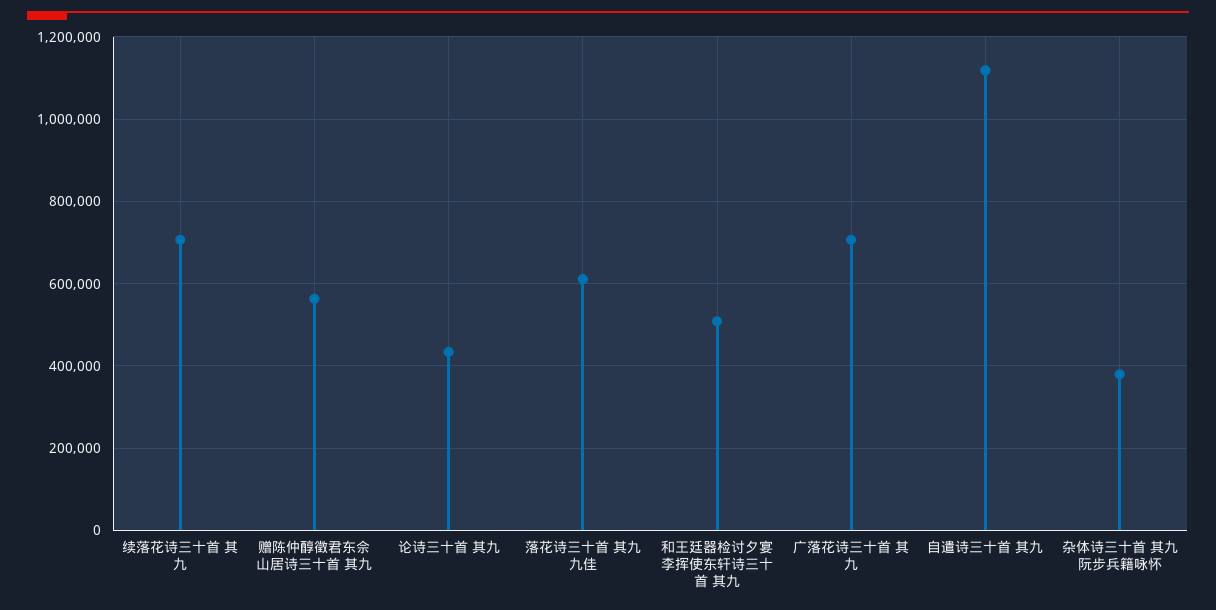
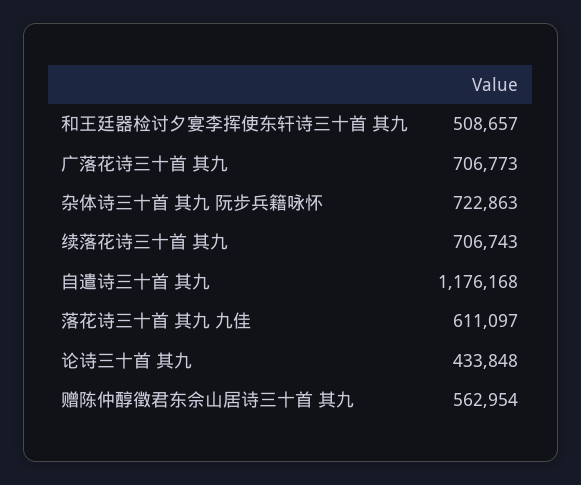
自遣诗三十首 其九: 1120000 -> 1176168
杂体诗三十首 其九 阮步兵籍咏怀: 380000 -> 722863

